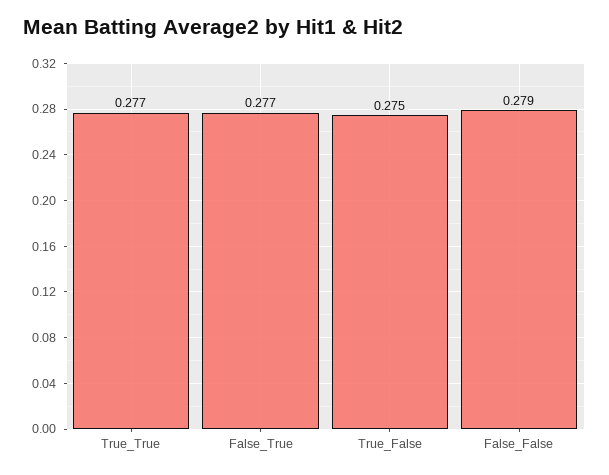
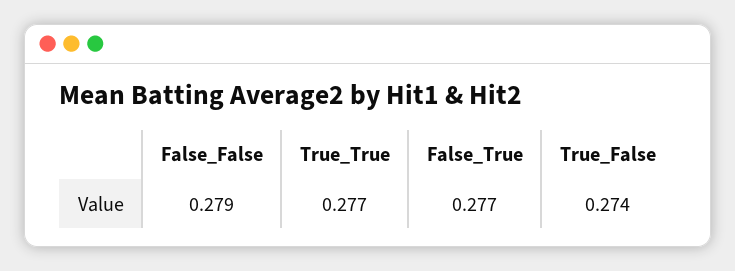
True_False: 0.275 -> 0.274

